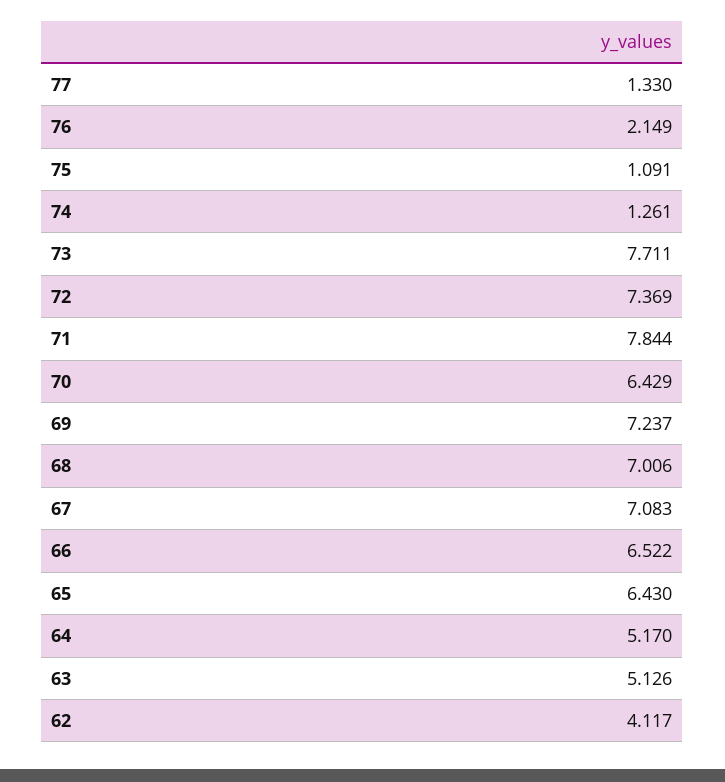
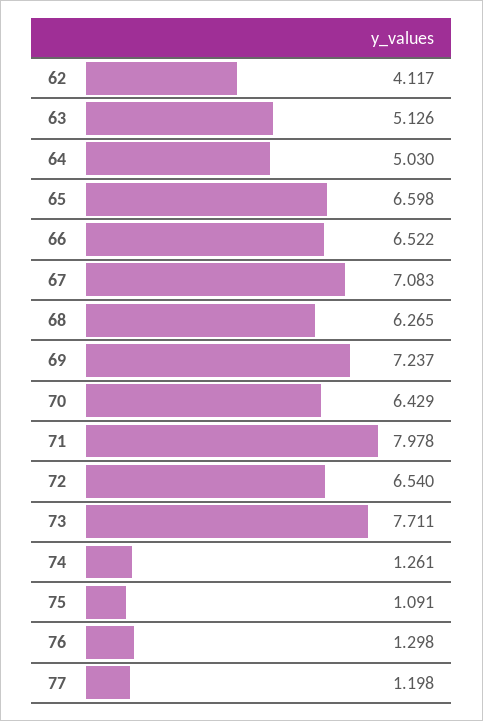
77: 1.33 -> 1.198
76: 2.149 -> 1.298
72: 7.369 -> 6.54
71: 7.844 -> 7.978
68: 7.006 -> 6.265
65: 6.43 -> 6.598
64: 5.17 -> 5.03

